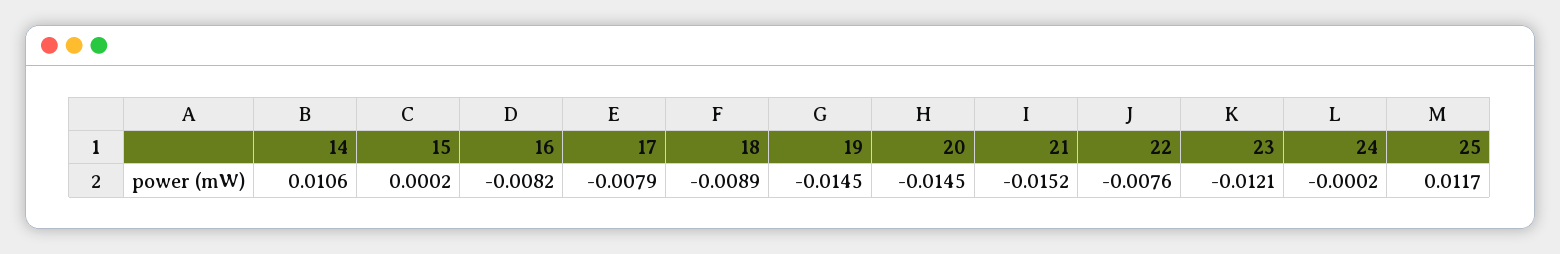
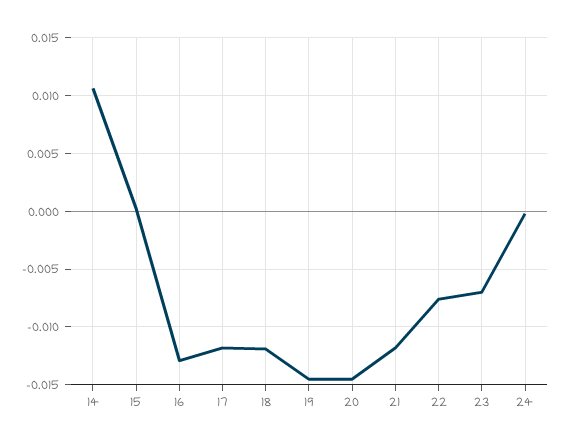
16: -0.0082 -> -0.013
17: -0.0079 -> -0.012
18: -0.0089 -> -0.012
21: -0.0152 -> -0.012
23: -0.0121 -> -0.007
25: 0.0117 -> none

